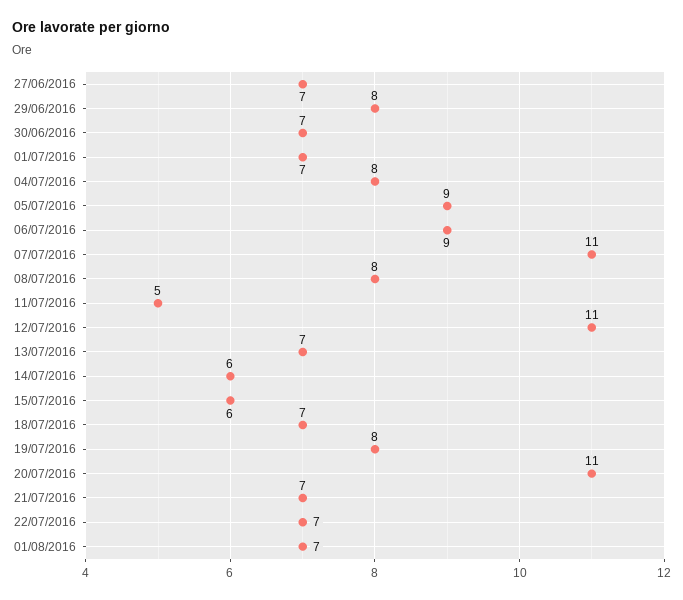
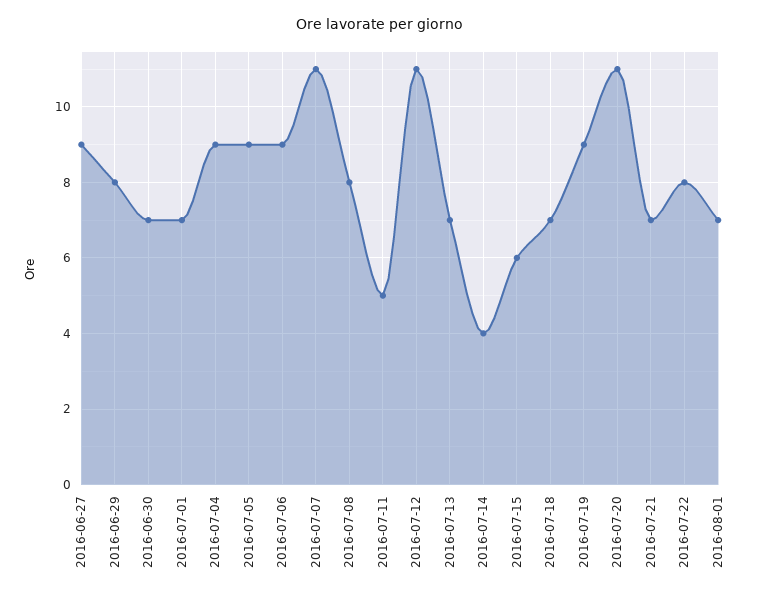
27/06/2016: 7 -> 9
04/07/2016: 8 -> 9
14/07/2016: 6 -> 4
19/07/2016: 8 -> 9
22/07/2016: 7 -> 8

